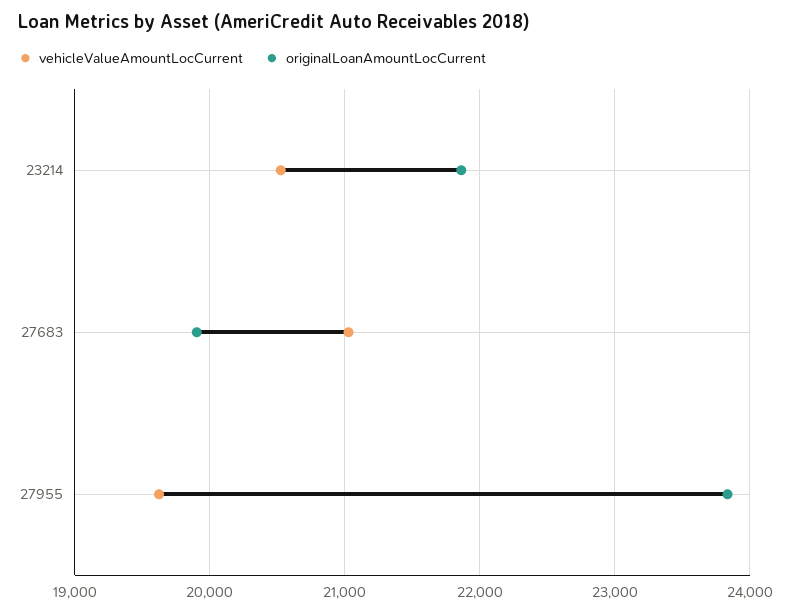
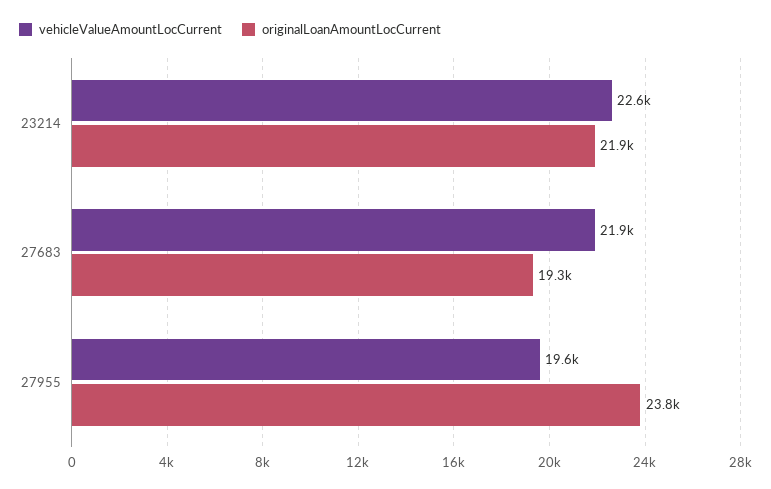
vehicleValueAmountLocCurrent, 23214: 20500 -> 22600
vehicleValueAmountLocCurrent, 27683: 21000 -> 21900
originalLoanAmountLocCurrent, 27683: 19900 -> 19300

